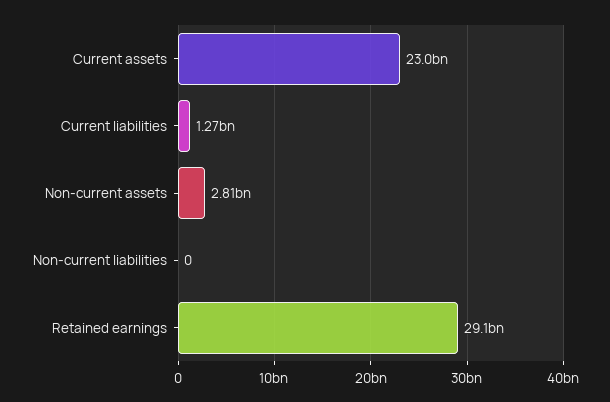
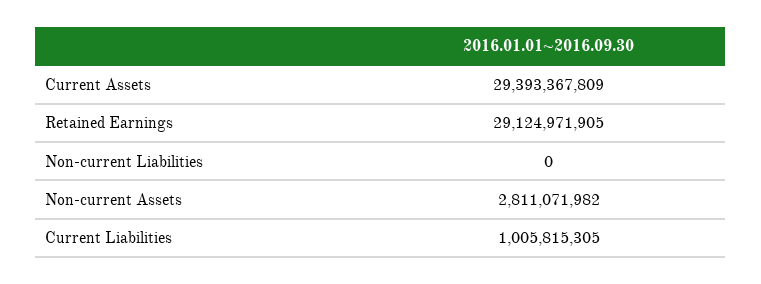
Current assets: 23000000000 -> 29393367809
Current liabilities: 1270000000 -> 1005815305

